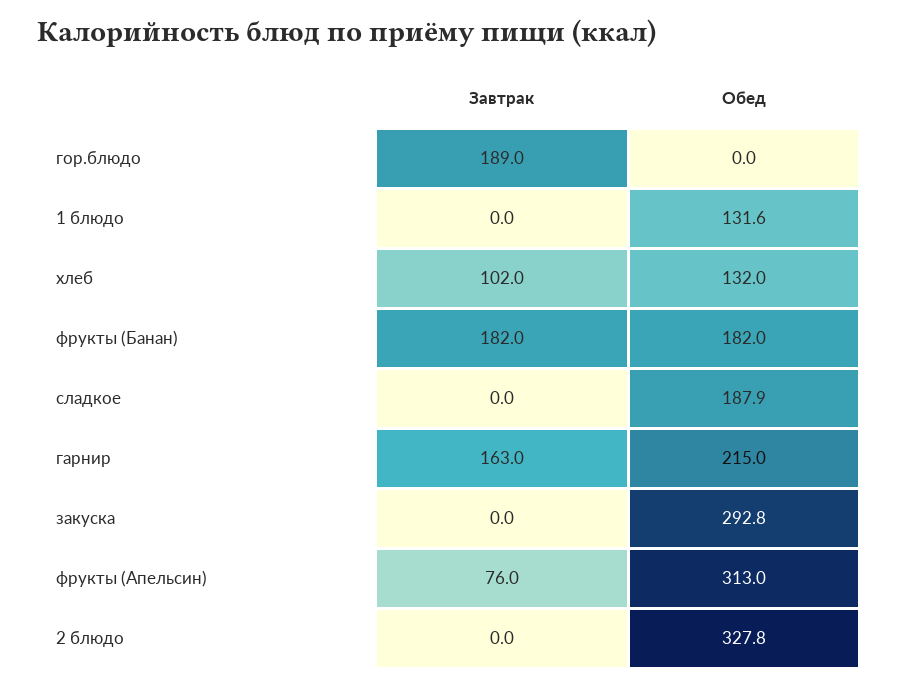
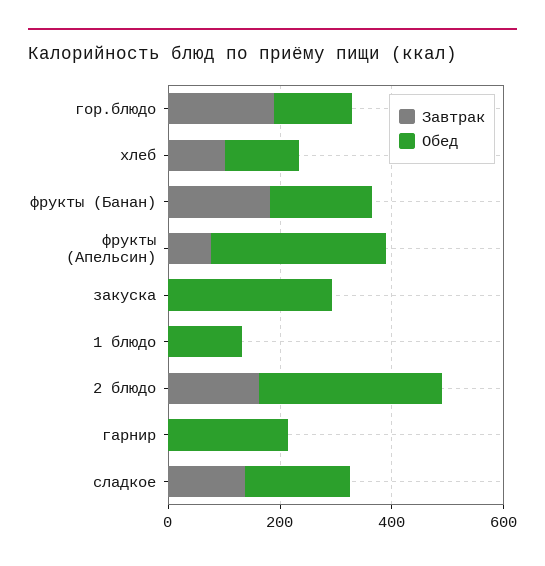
Обед, гор.блюдо: 0 -> 150
Завтрак, сладкое: 0 -> 150
Завтрак, гарнир: 163 -> 0
Завтрак, 2 блюдо: 0 -> 150

